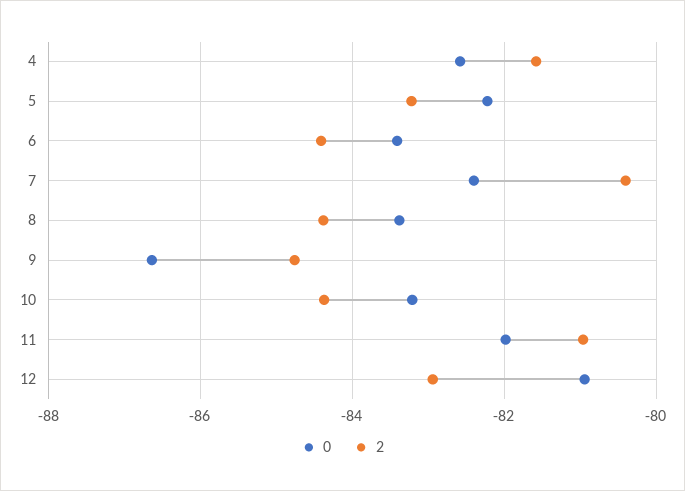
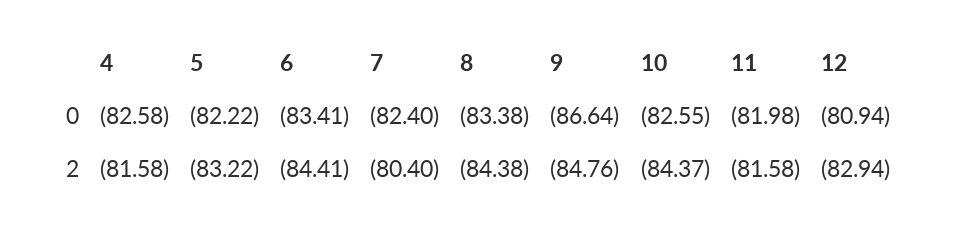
0, 10: -83.2 -> -82.55
2, 11: -81 -> -81.58

